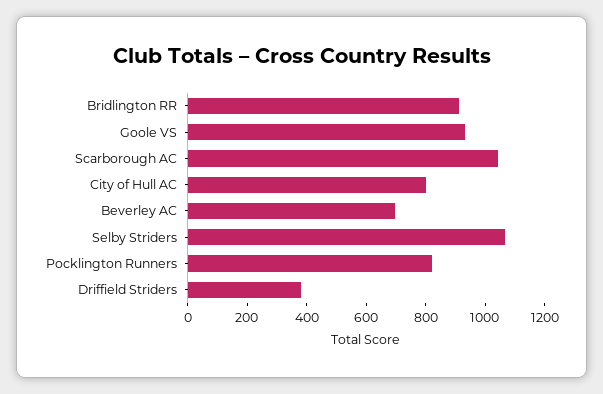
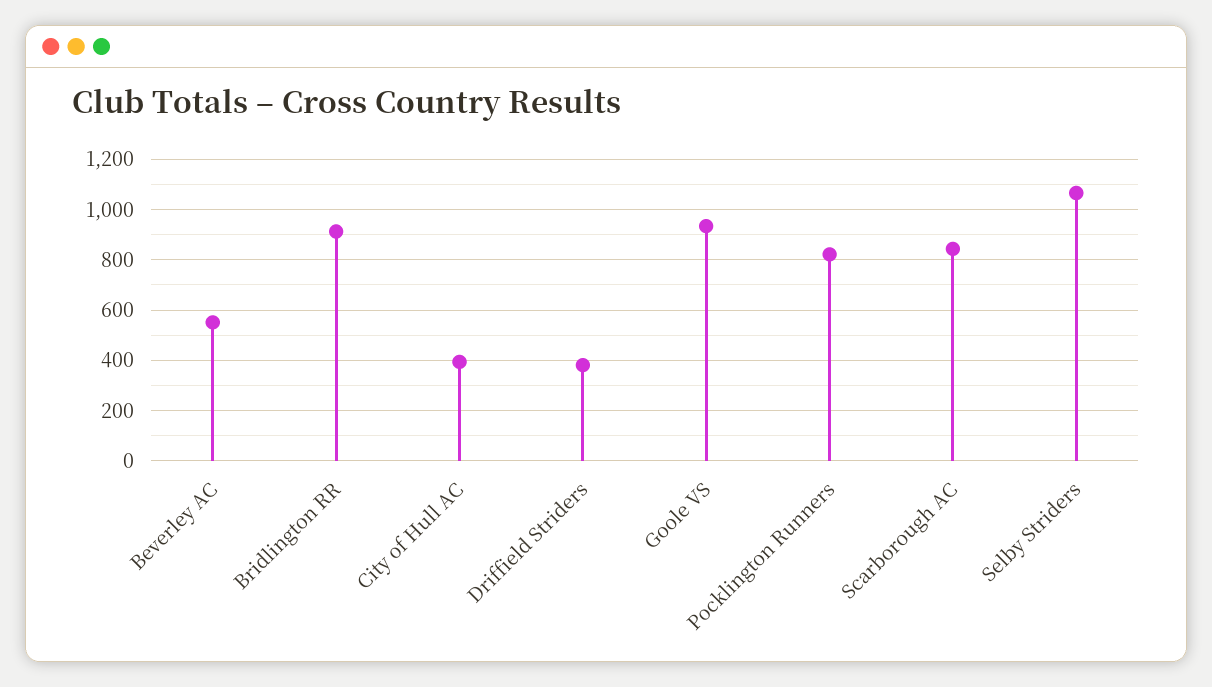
Scarborough AC: 1050 -> 850
City of Hull AC: 800 -> 400
Beverley AC: 700 -> 550

